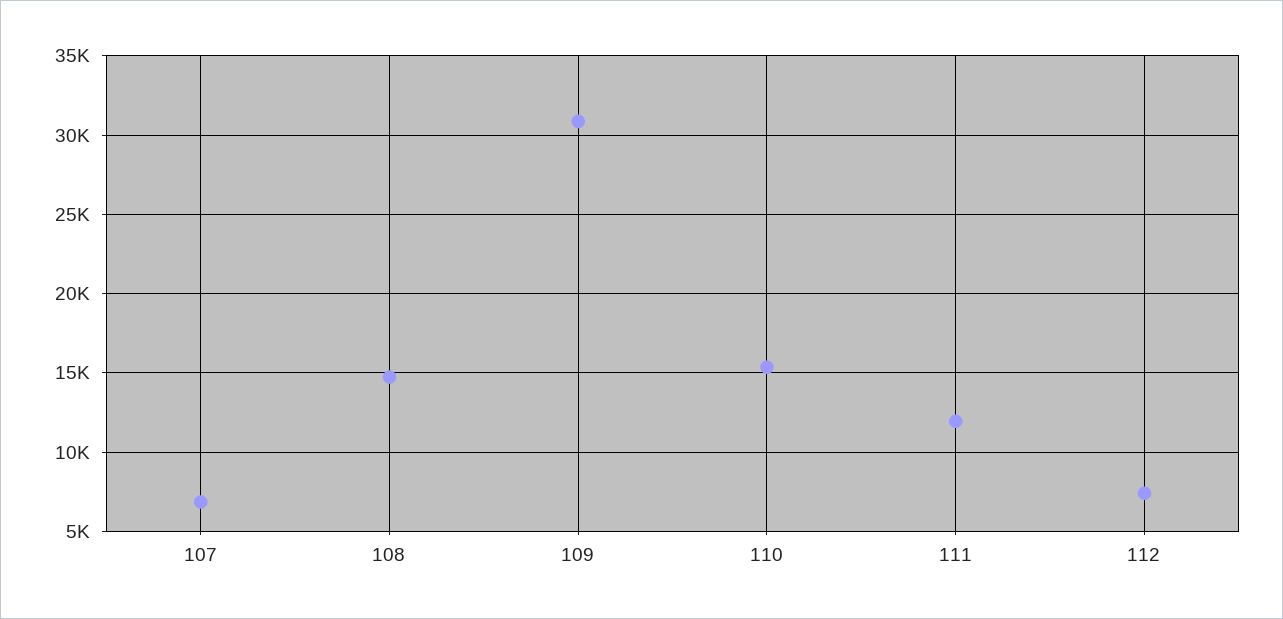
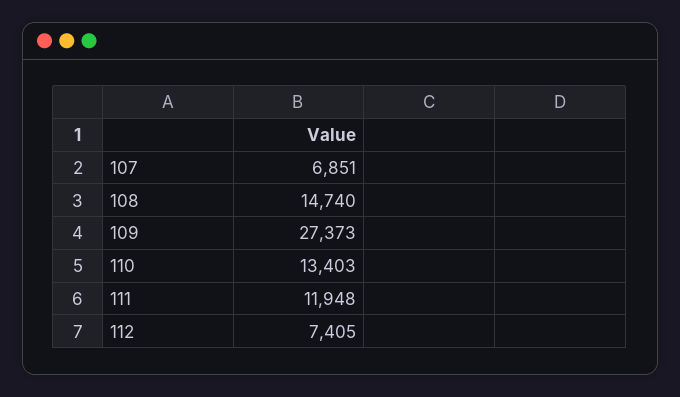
109: 31000 -> 27373
110: 15500 -> 13403

